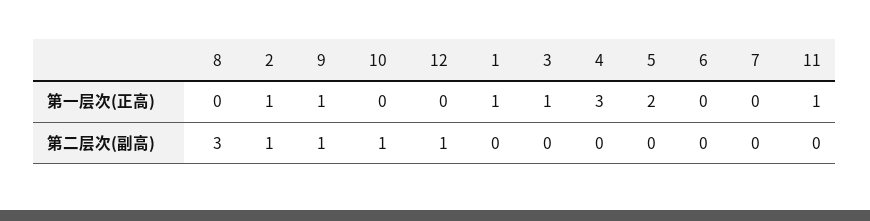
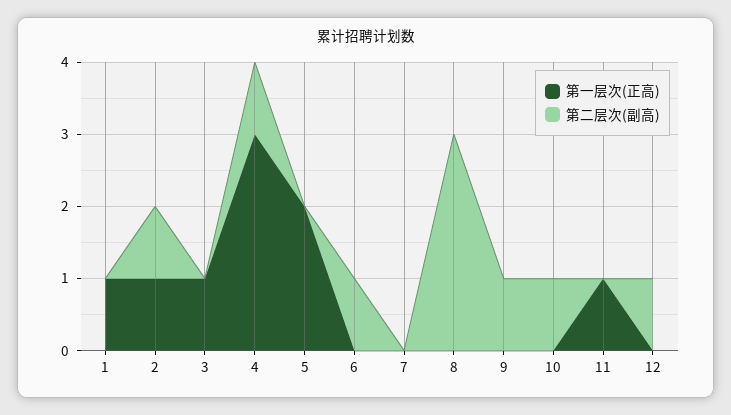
第一层次(正高), 9: 1 -> 0
第二层次(副高), 4: 0 -> 1
第二层次(副高), 6: 0 -> 1

